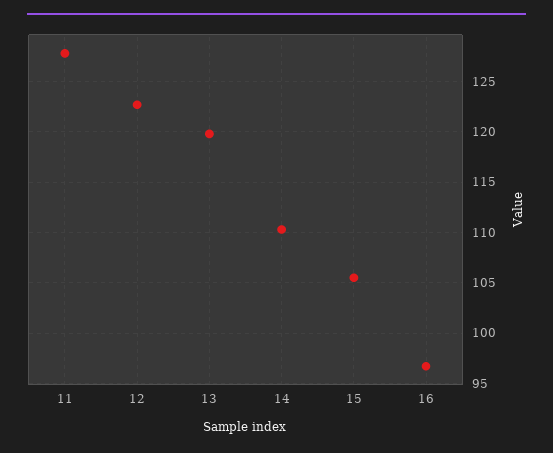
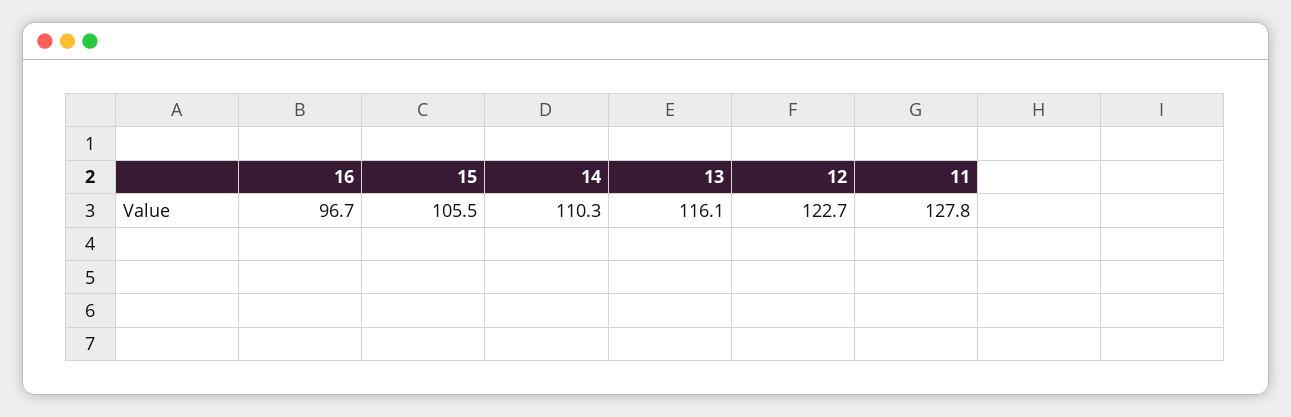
13: 120 -> 116.1

